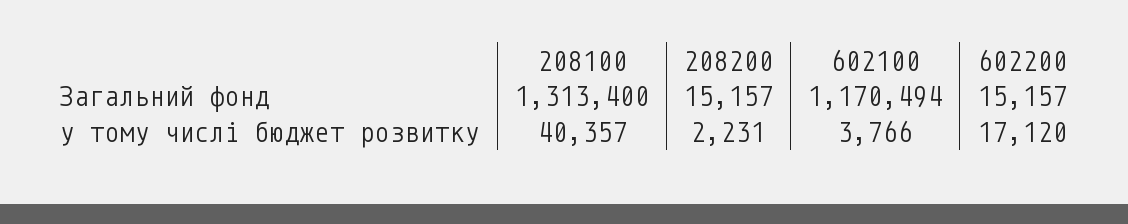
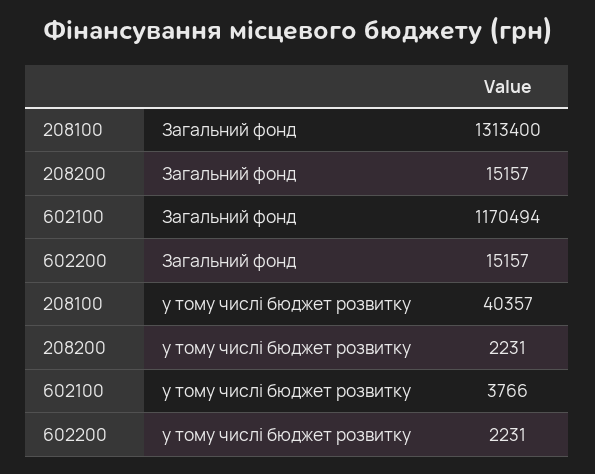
602200, у тому числі бюджет розвитку: 17120 -> 2231

